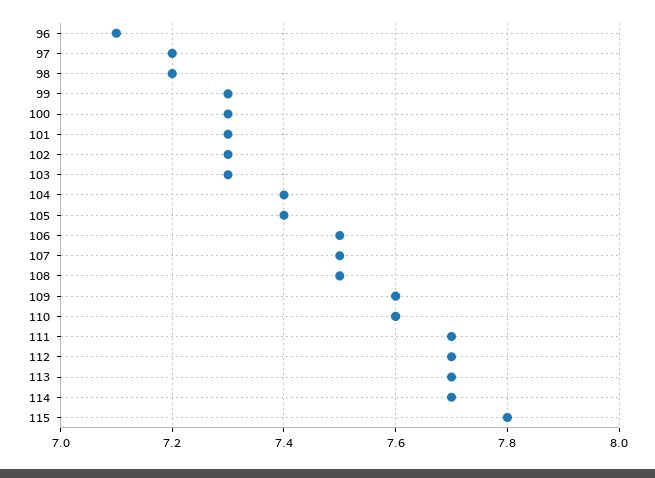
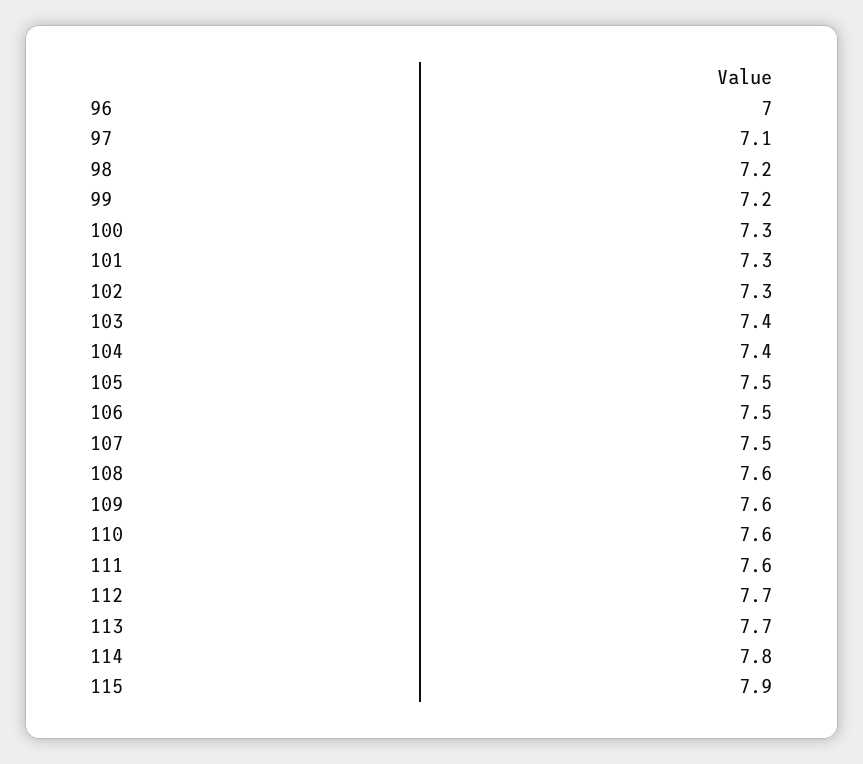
96: 7.1 -> 7
97: 7.2 -> 7.1
99: 7.3 -> 7.2
103: 7.3 -> 7.4
105: 7.4 -> 7.5
108: 7.5 -> 7.6
111: 7.7 -> 7.6
114: 7.7 -> 7.8
115: 7.8 -> 7.9

